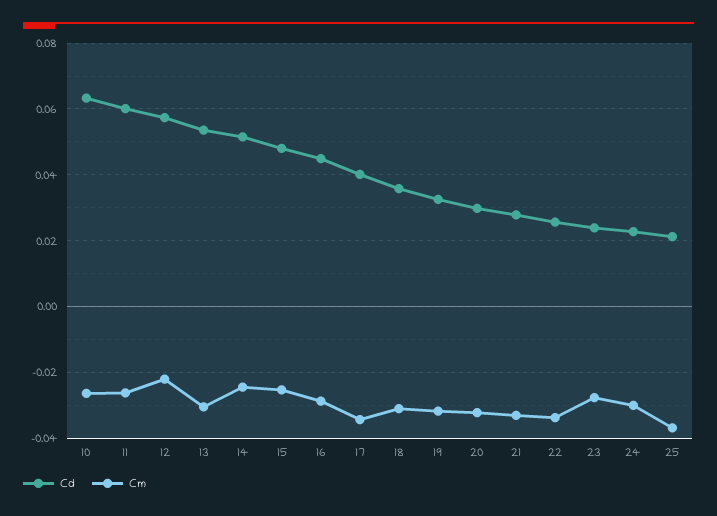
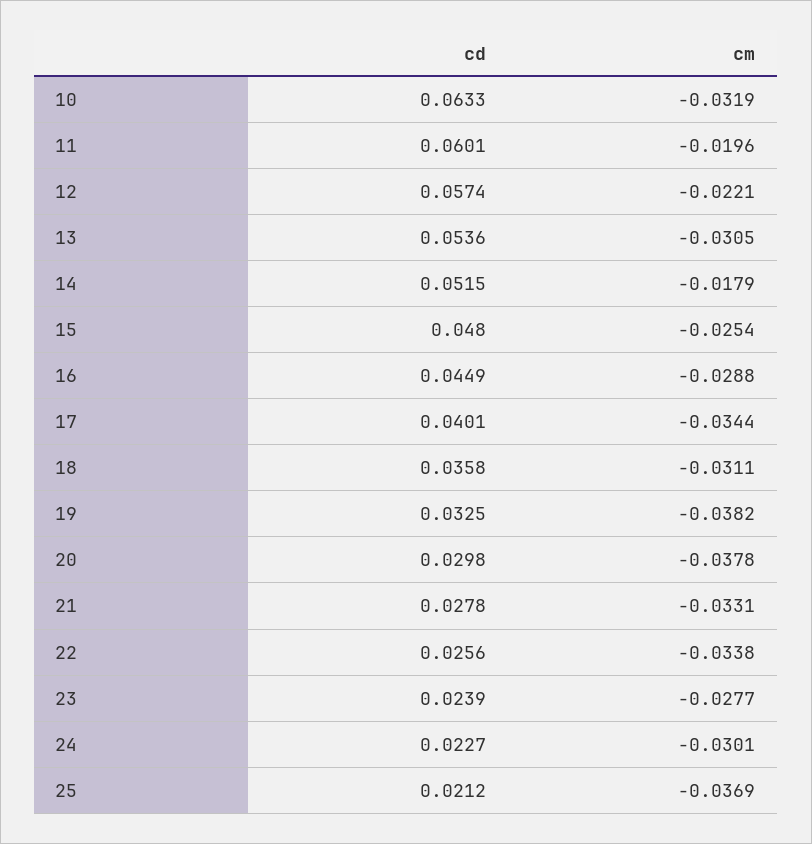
Cm, 10: -0.026 -> -0.0319
Cm, 11: -0.026 -> -0.0196
Cm, 14: -0.024 -> -0.0179
Cm, 19: -0.032 -> -0.0382
Cm, 20: -0.032 -> -0.0378

